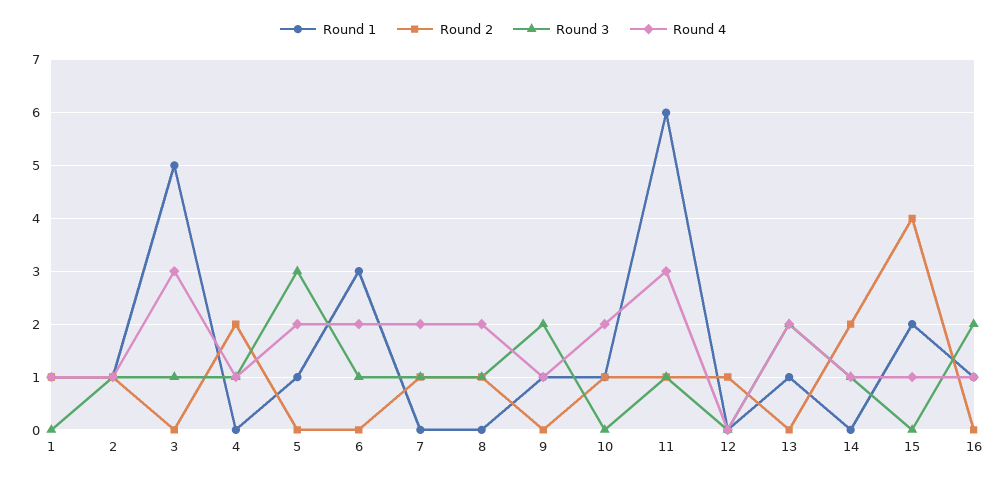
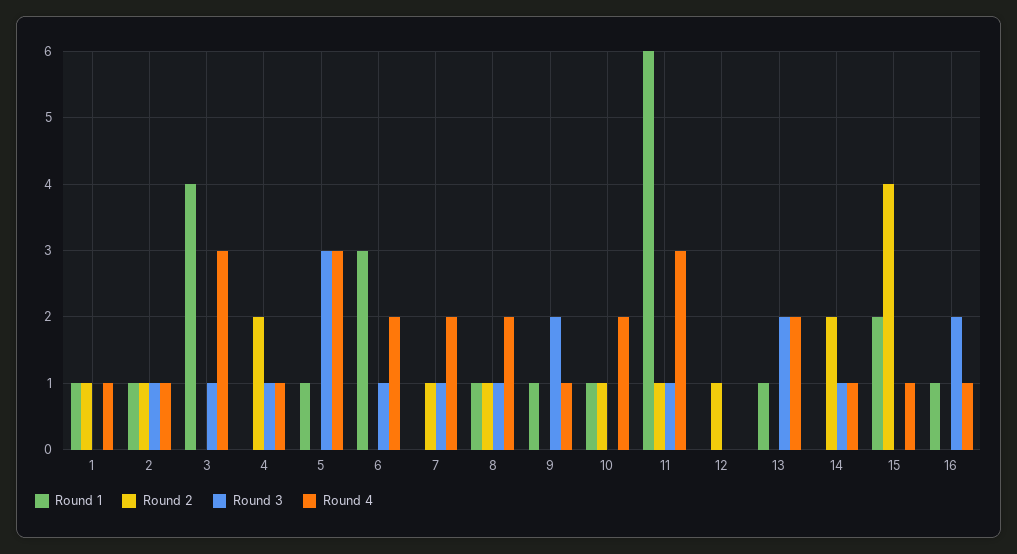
Round 1, 3: 5 -> 4
Round 4, 5: 2 -> 3
Round 1, 8: 0 -> 1

